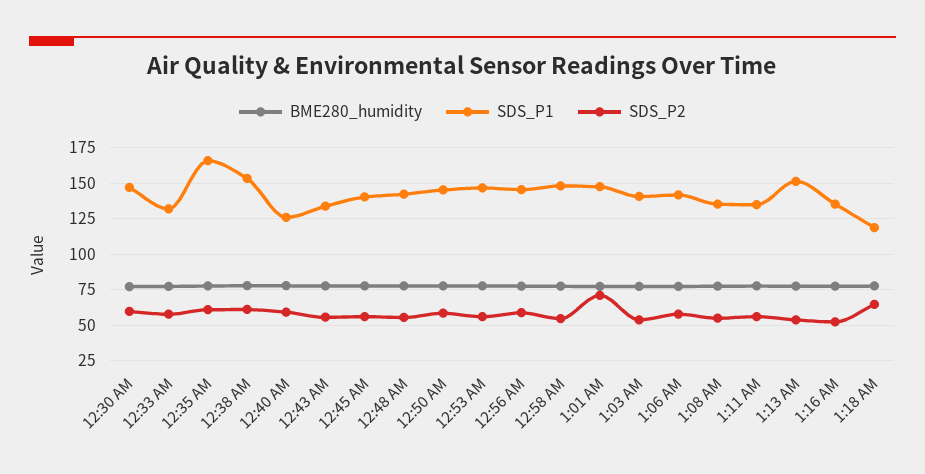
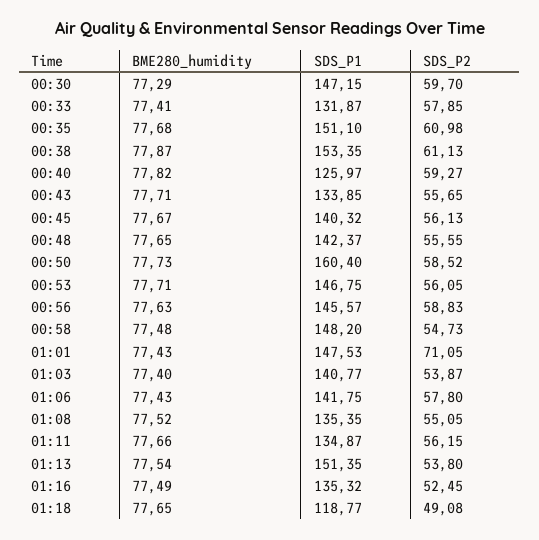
SDS_P1, 12:35 AM: 165 -> 151.1
SDS_P1, 12:50 AM: 145 -> 160.4
SDS_P2, 1:18 AM: 65 -> 49.08

